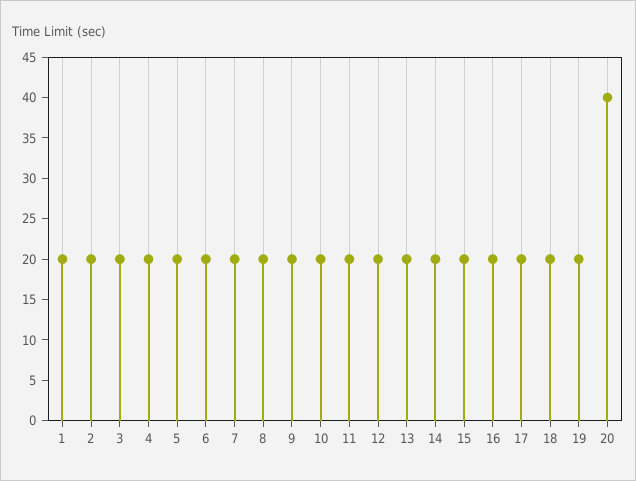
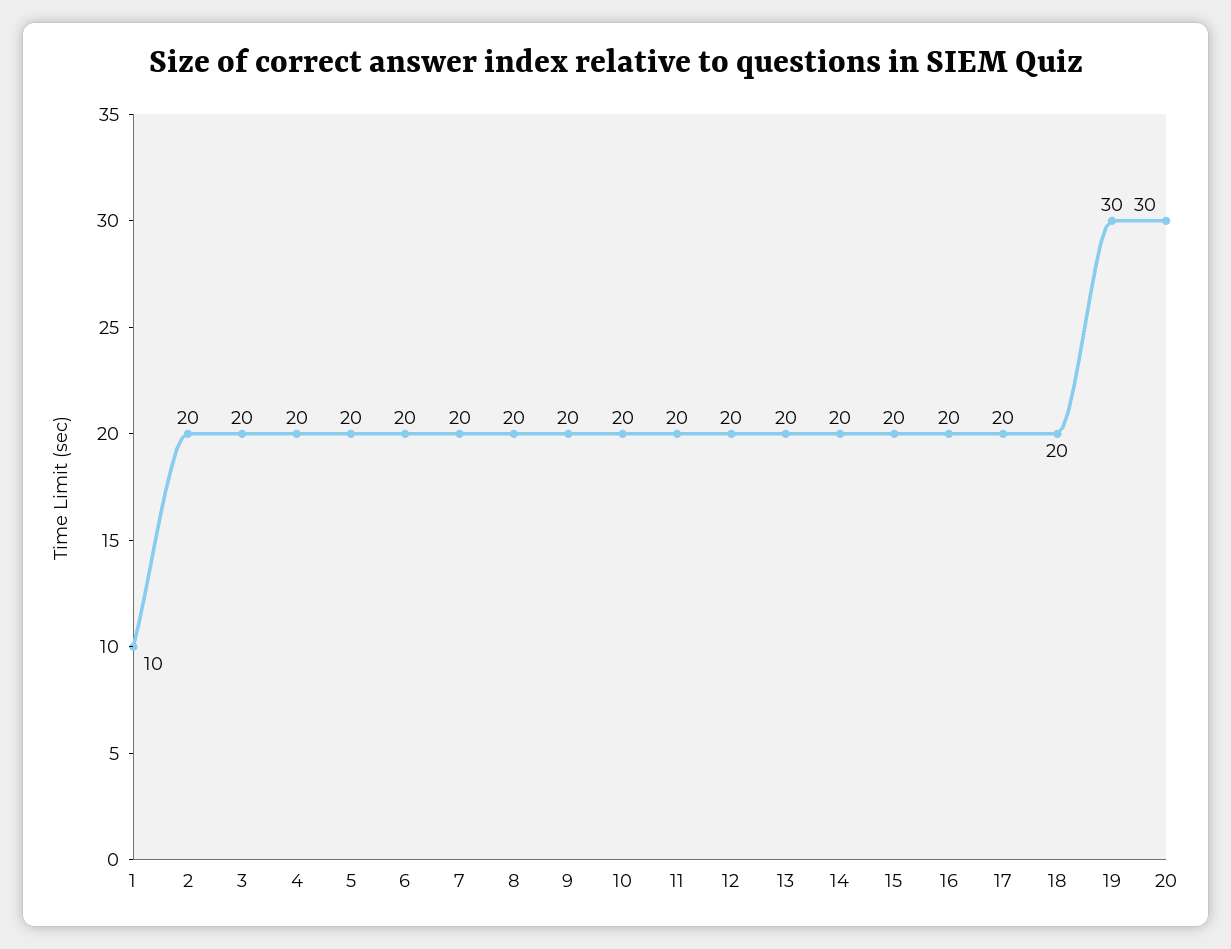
1: 20 -> 10
19: 20 -> 30
20: 40 -> 30

